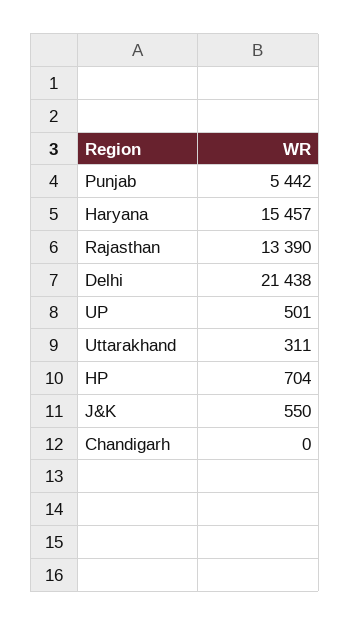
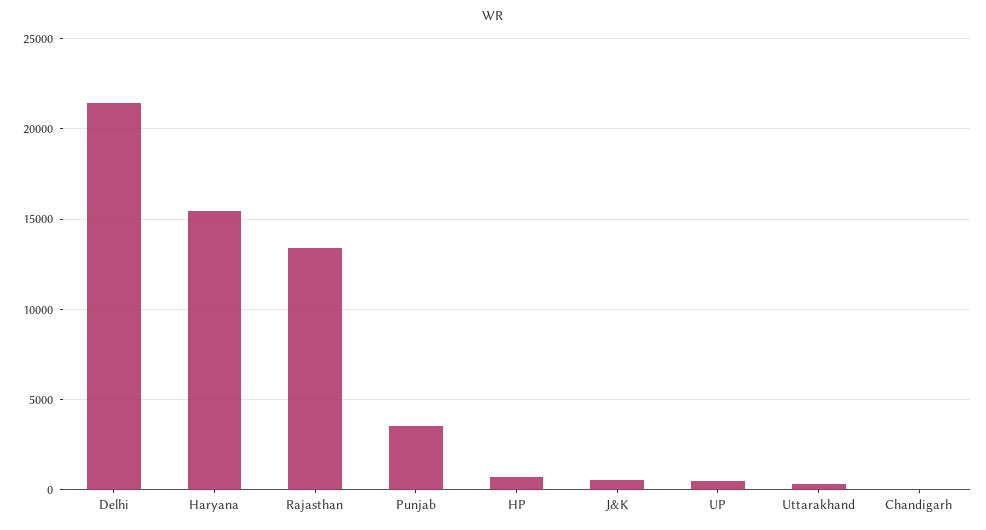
Punjab: 5442 -> 3500

